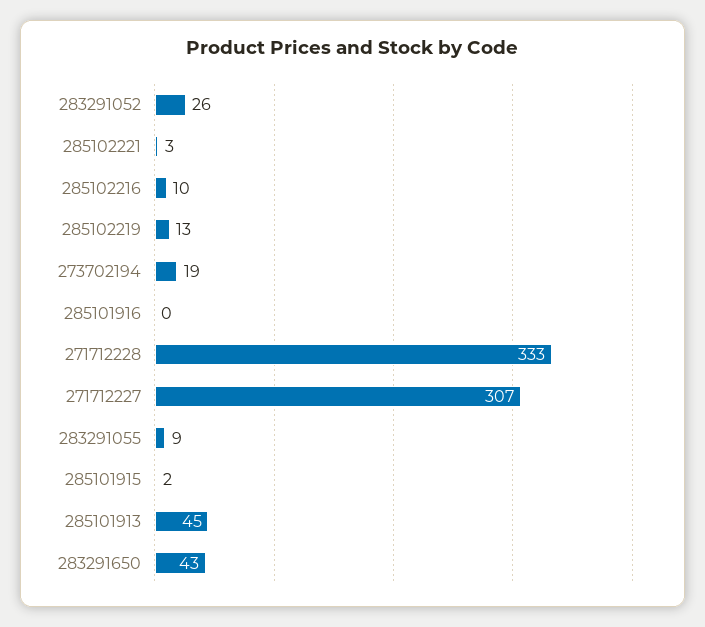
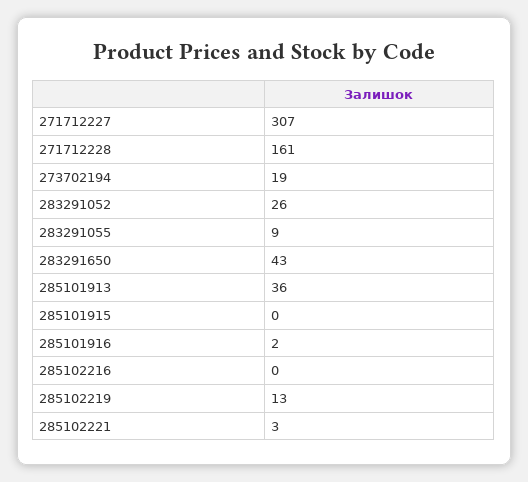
285102216: 10 -> 0
285101916: 0 -> 2
271712228: 333 -> 161
285101915: 2 -> 0
285101913: 45 -> 36

